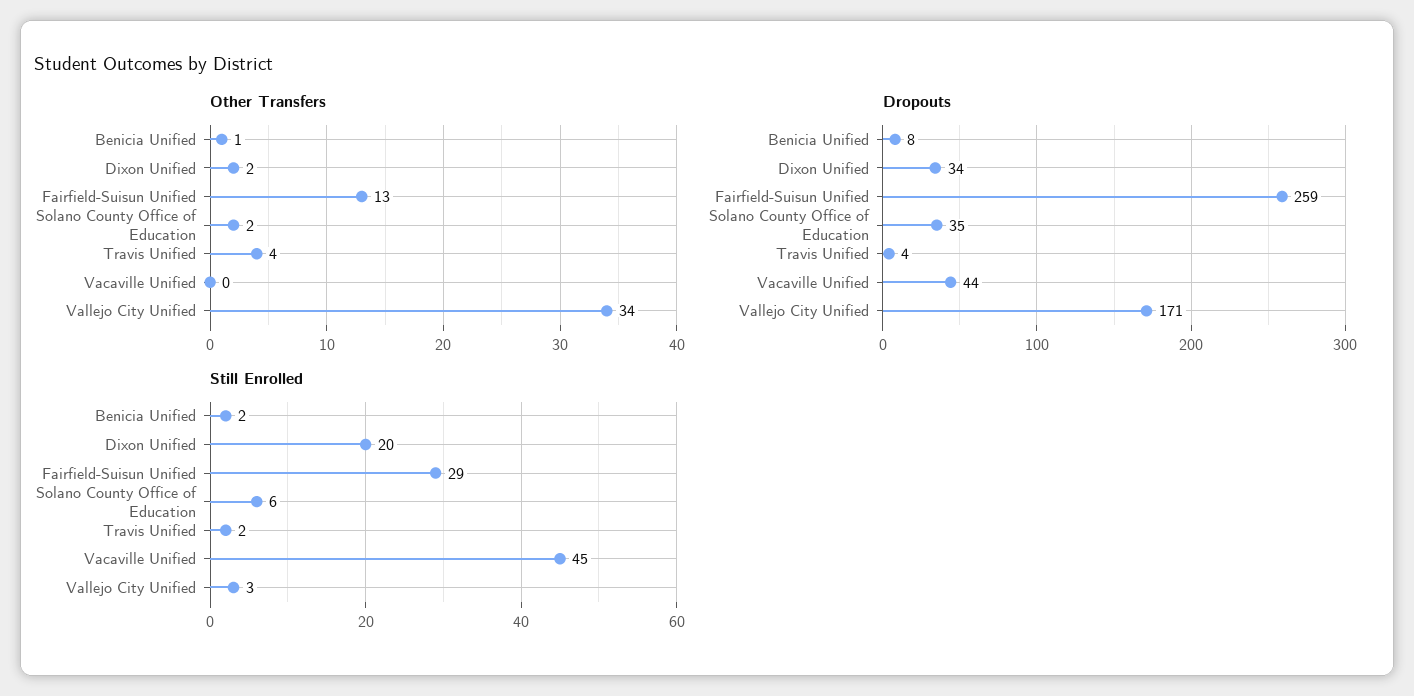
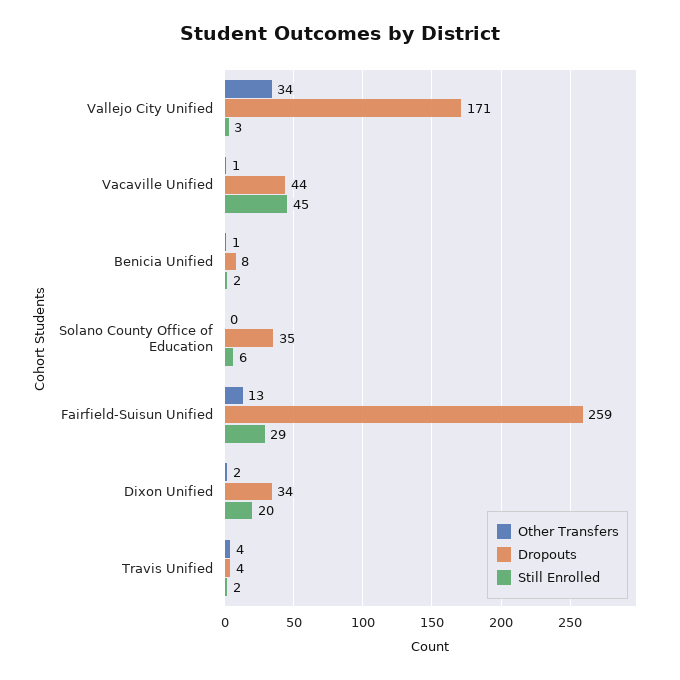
Other Transfers, Solano County Office of Education: 2 -> 0
Other Transfers, Vacaville Unified: 0 -> 1

